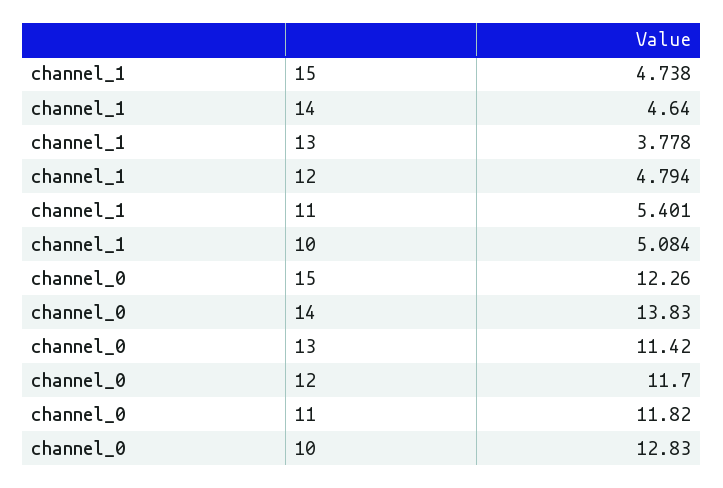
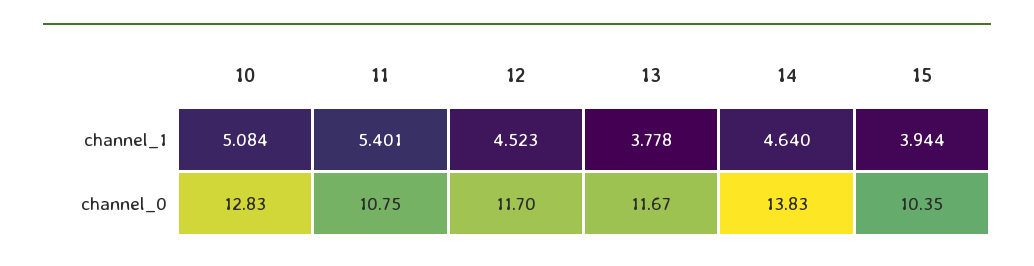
channel_1, 15: 4.738 -> 3.944
channel_1, 12: 4.794 -> 4.523
channel_0, 15: 12.26 -> 10.35
channel_0, 13: 11.42 -> 11.67
channel_0, 11: 11.82 -> 10.75

